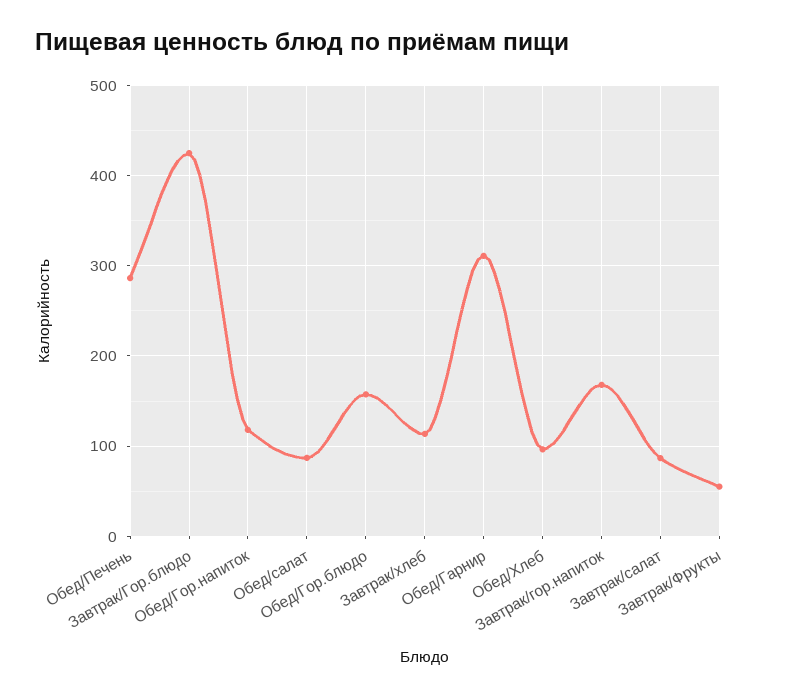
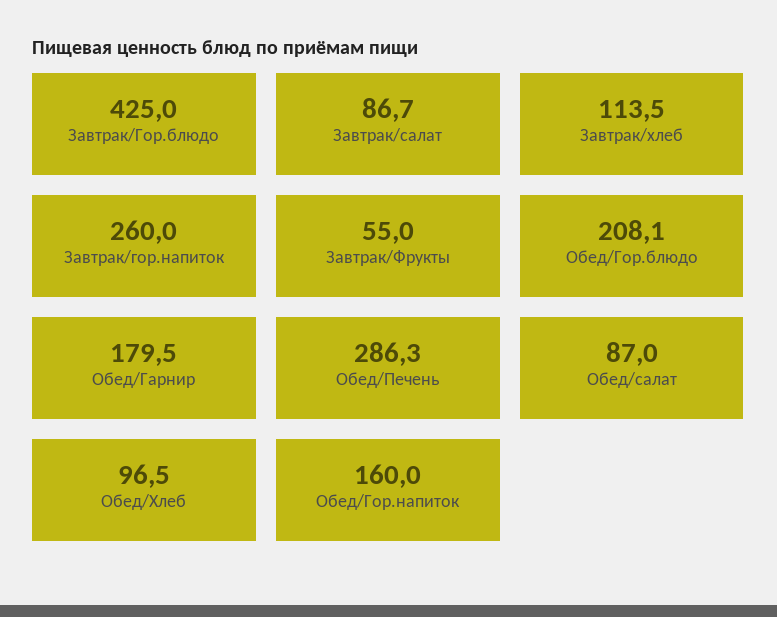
Обед/Гор.напиток: 120 -> 160
Обед/Гор.блюдо: 160 -> 208.1
Обед/Гарнир: 310 -> 179.5
Завтрак/гор.напиток: 170 -> 260

